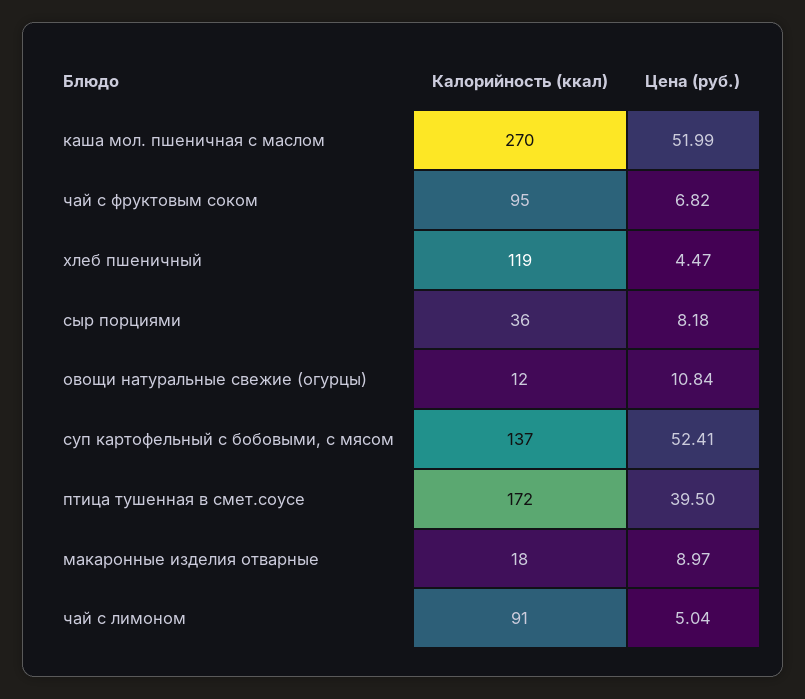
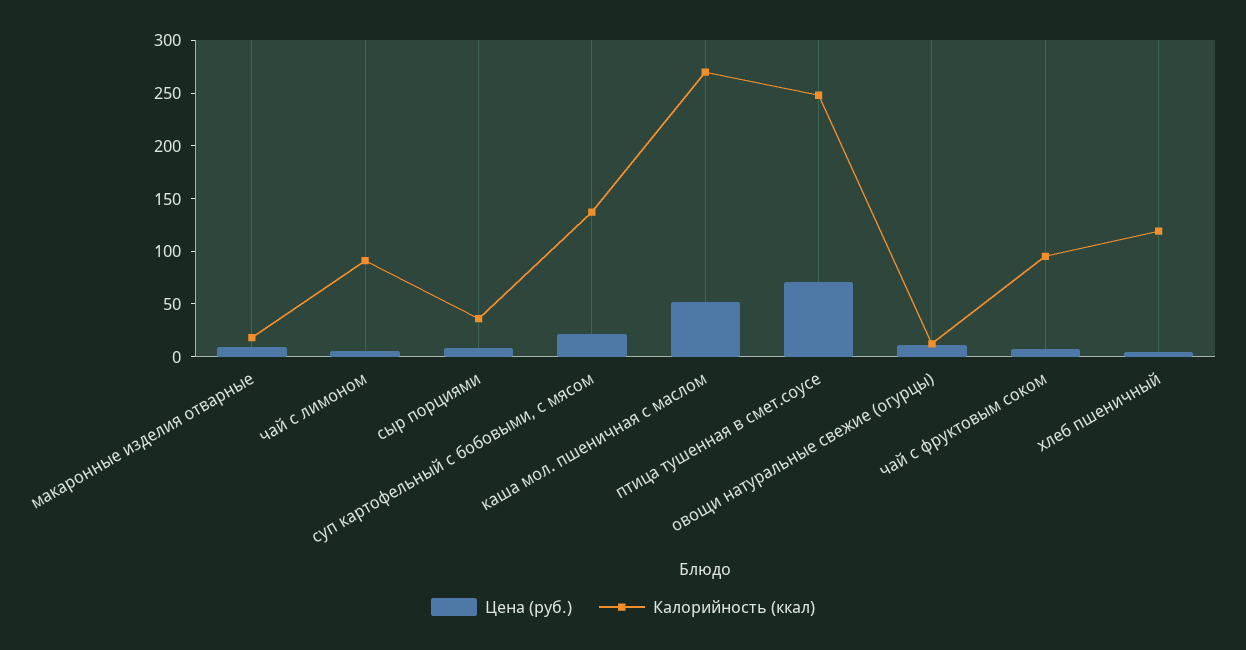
Цена (руб.), суп картофельный с бобовыми, с мясом: 52.41 -> 20
Калорийность (ккал), птица тушенная в смет.соусе: 172 -> 250
Цена (руб.), птица тушенная в смет.соусе: 39.5 -> 70

